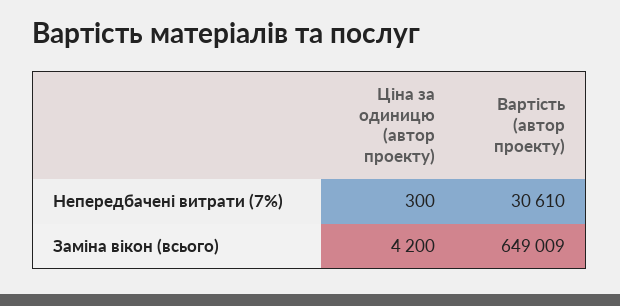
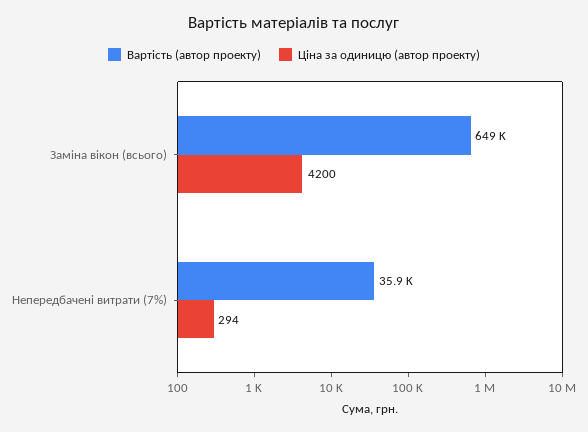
Ціна за одиницю (автор проекту), Непередбачені витрати (7%): 300 -> 294
Вартість (автор проекту), Непередбачені витрати (7%): 30610 -> 35900

